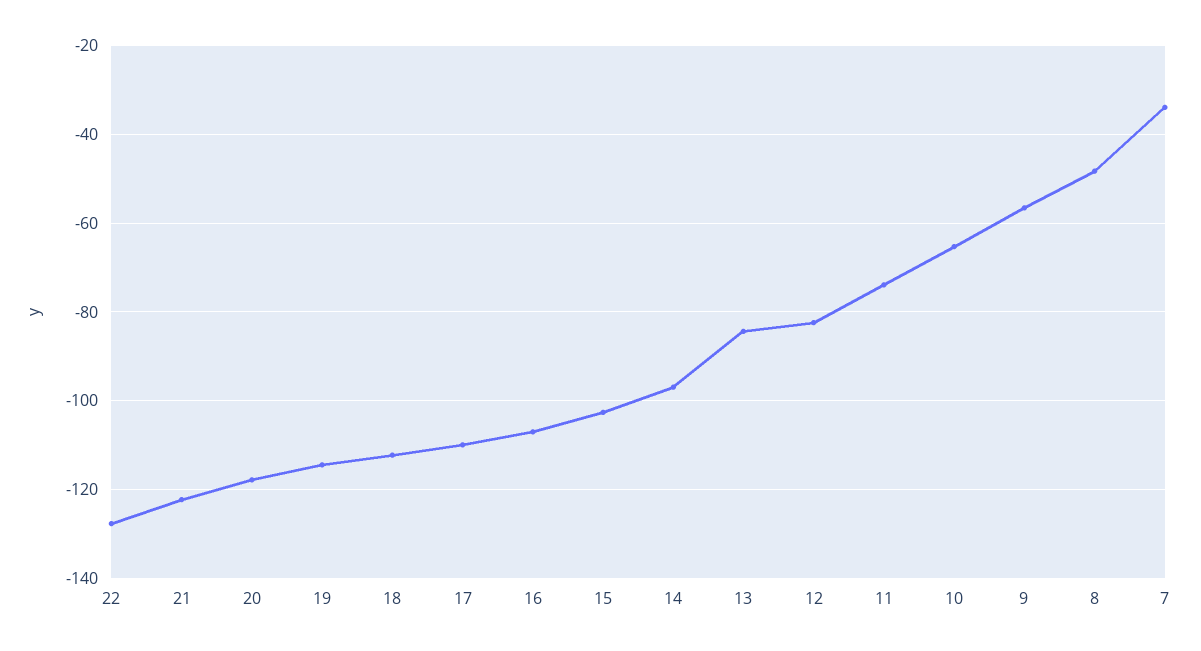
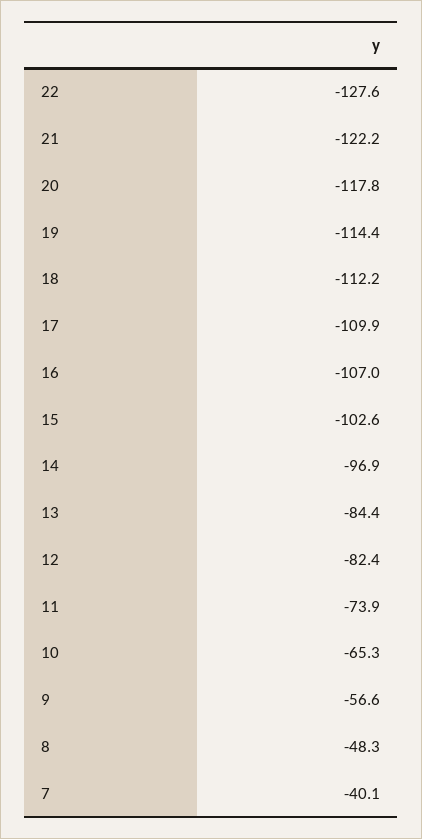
7: -34 -> -40.1

